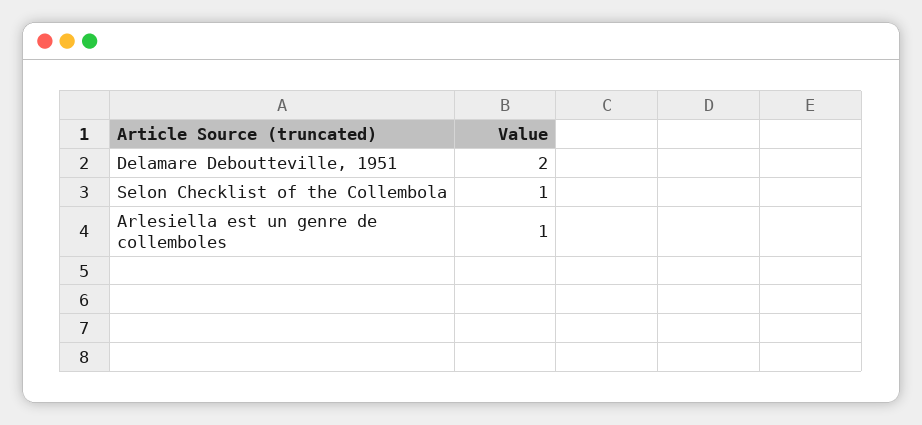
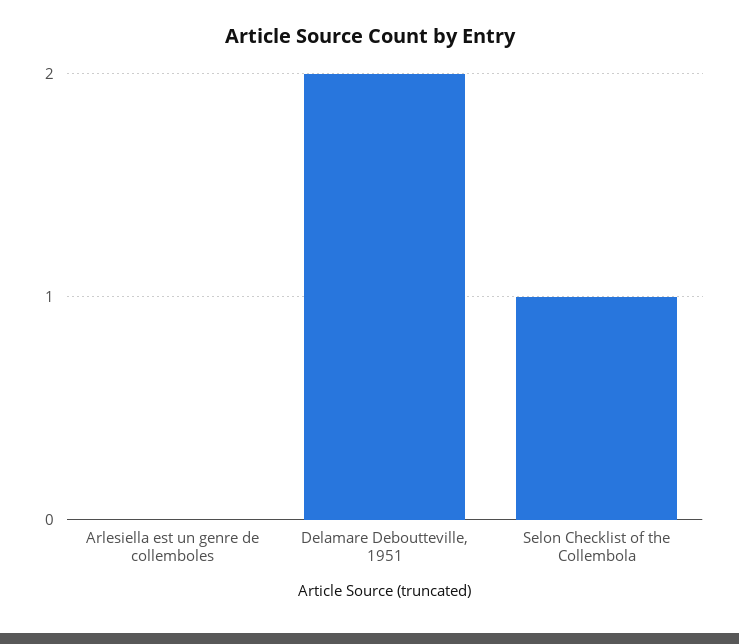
Arlesiella est un genre de collemboles: 1 -> 0

